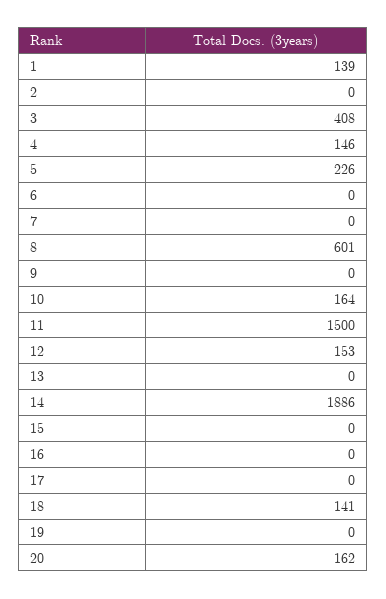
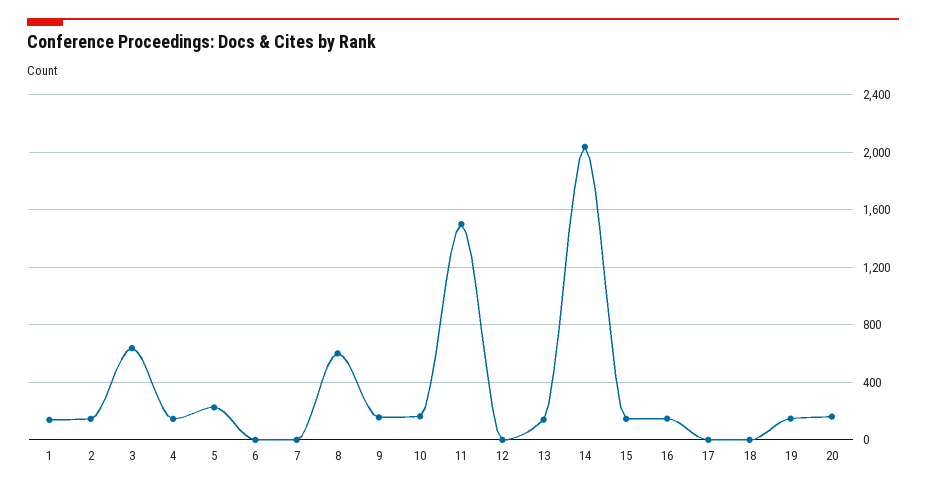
2: 0 -> 150
3: 408 -> 650
9: 0 -> 150
12: 153 -> 0
13: 0 -> 150
14: 1886 -> 2050
15: 0 -> 150
16: 0 -> 150
18: 141 -> 0
19: 0 -> 150

